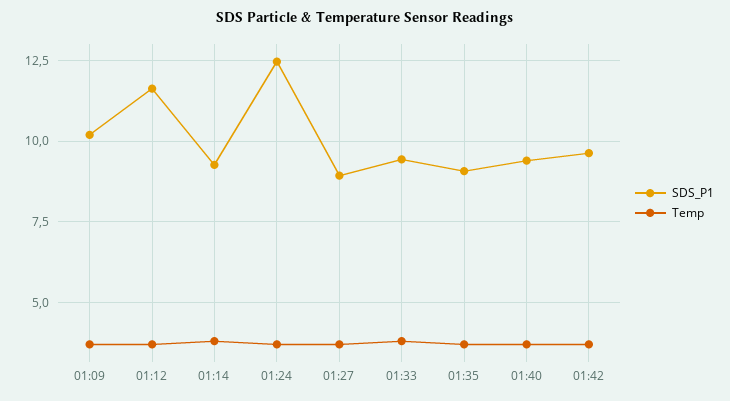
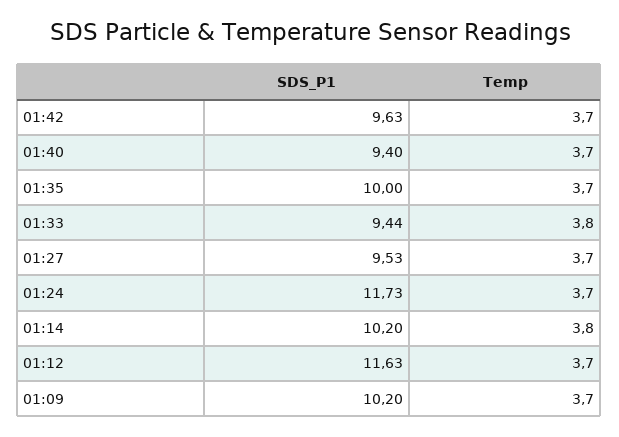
SDS_P1, 01:14: 9.25 -> 10.2
SDS_P1, 01:24: 12.5 -> 11.73
SDS_P1, 01:27: 9 -> 9.53
SDS_P1, 01:35: 9 -> 10

